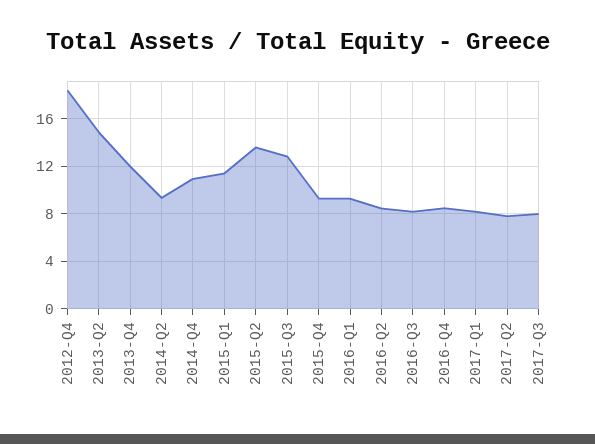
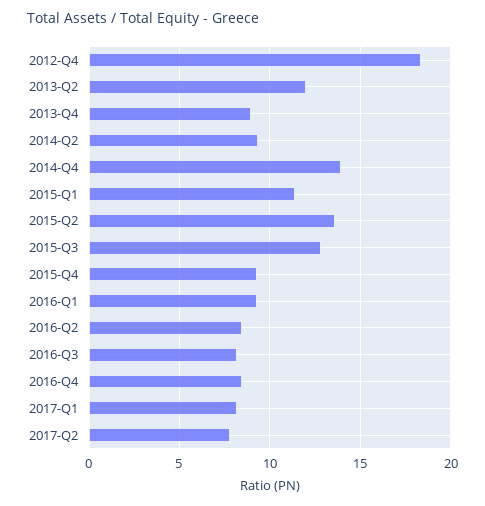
2013-Q2: 15 -> 12
2013-Q4: 12 -> 9
2014-Q4: 11 -> 14
2017-Q3: 8 -> none

